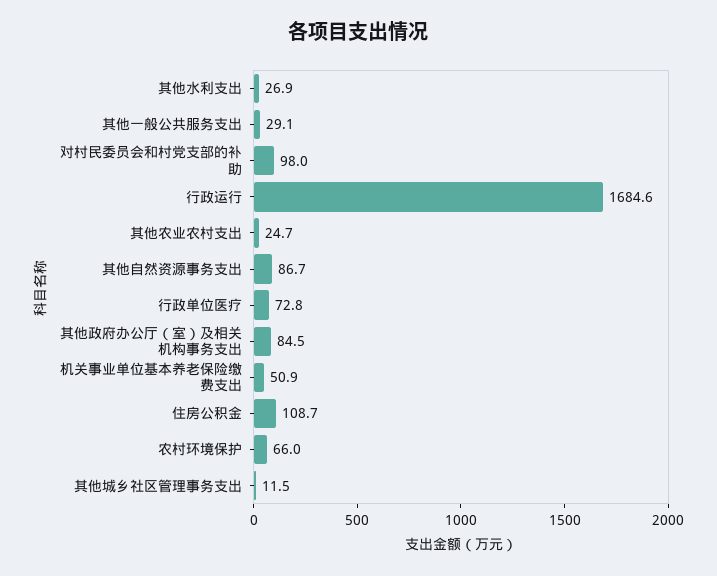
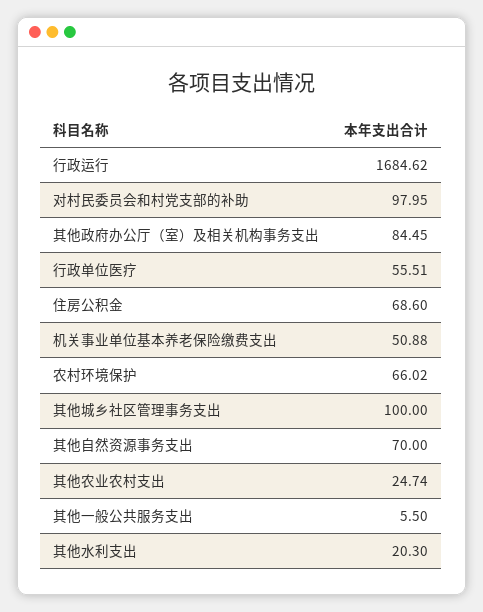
其他水利支出: 26.9 -> 20.3
其他一般公共服务支出: 29.1 -> 5.5
其他自然资源事务支出: 86.7 -> 70
行政单位医疗: 72.8 -> 55.51
住房公积金: 108.7 -> 68.6
其他城乡社区管理事务支出: 11.5 -> 100

